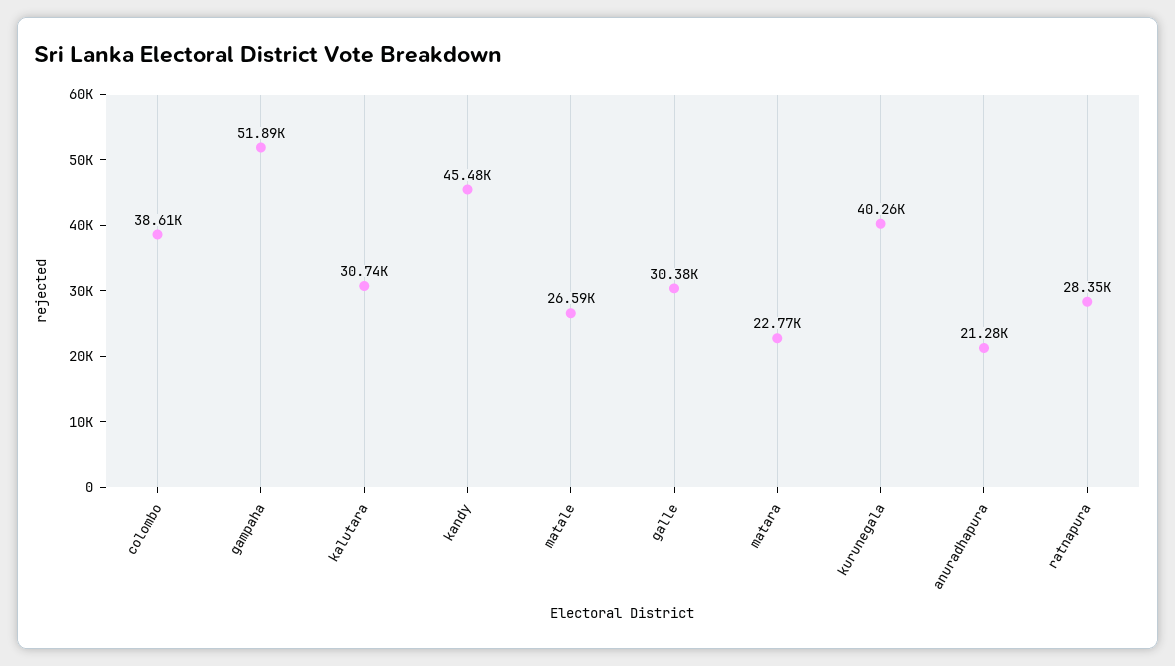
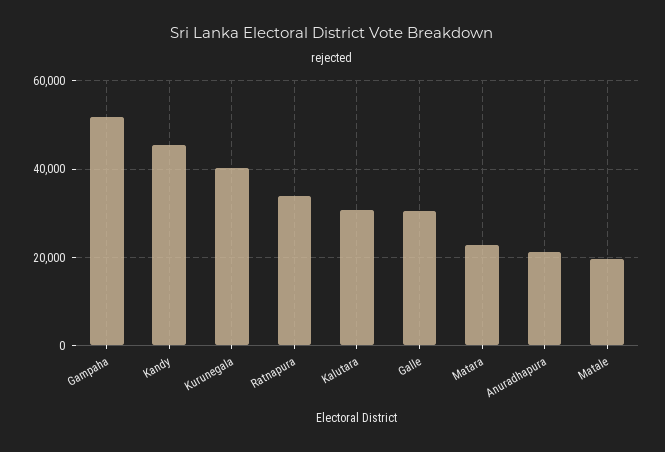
colombo: 38610 -> none
matale: 26590 -> 20000
ratnapura: 28350 -> 34000

